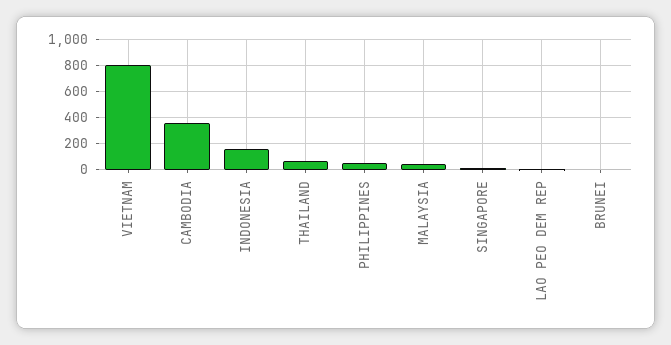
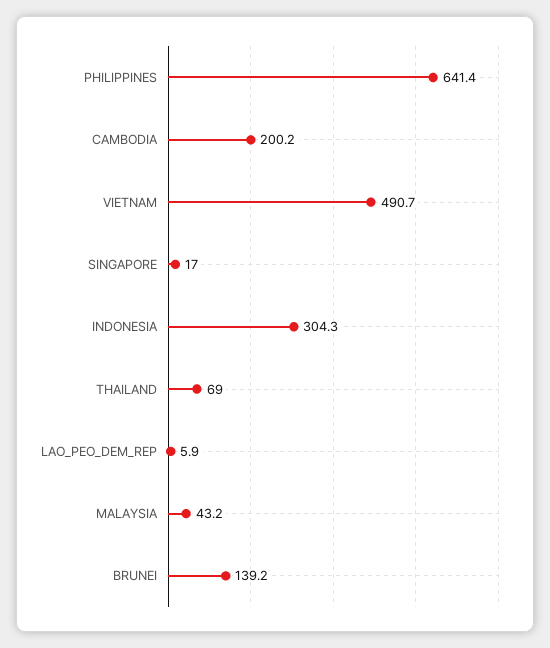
VIETNAM: 800 -> 490.7
CAMBODIA: 350 -> 200.2
INDONESIA: 150 -> 304.3
PHILIPPINES: 50 -> 641.4
BRUNEI: 0 -> 139.2

